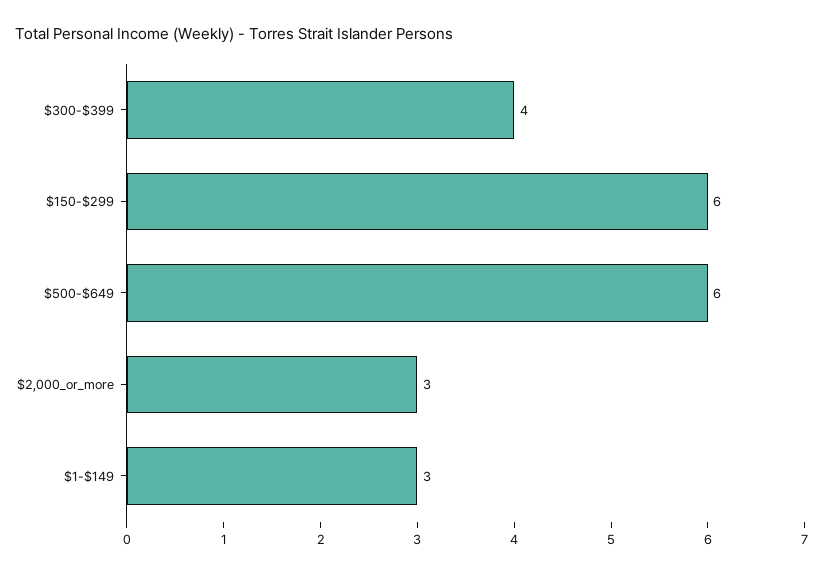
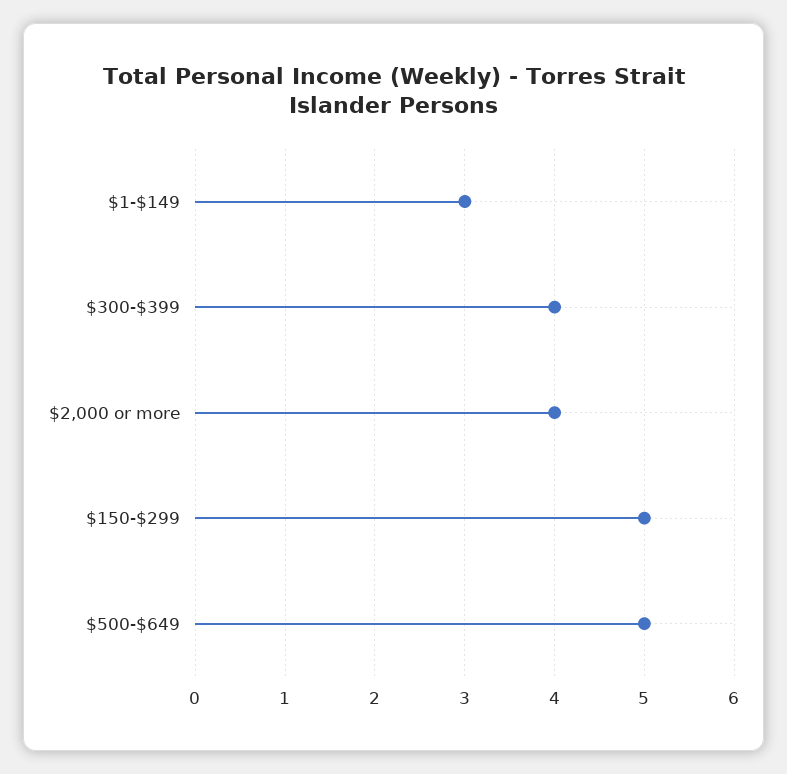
$150-$299: 6 -> 5
$500-$649: 6 -> 5
$2,000_or_more: 3 -> 4

